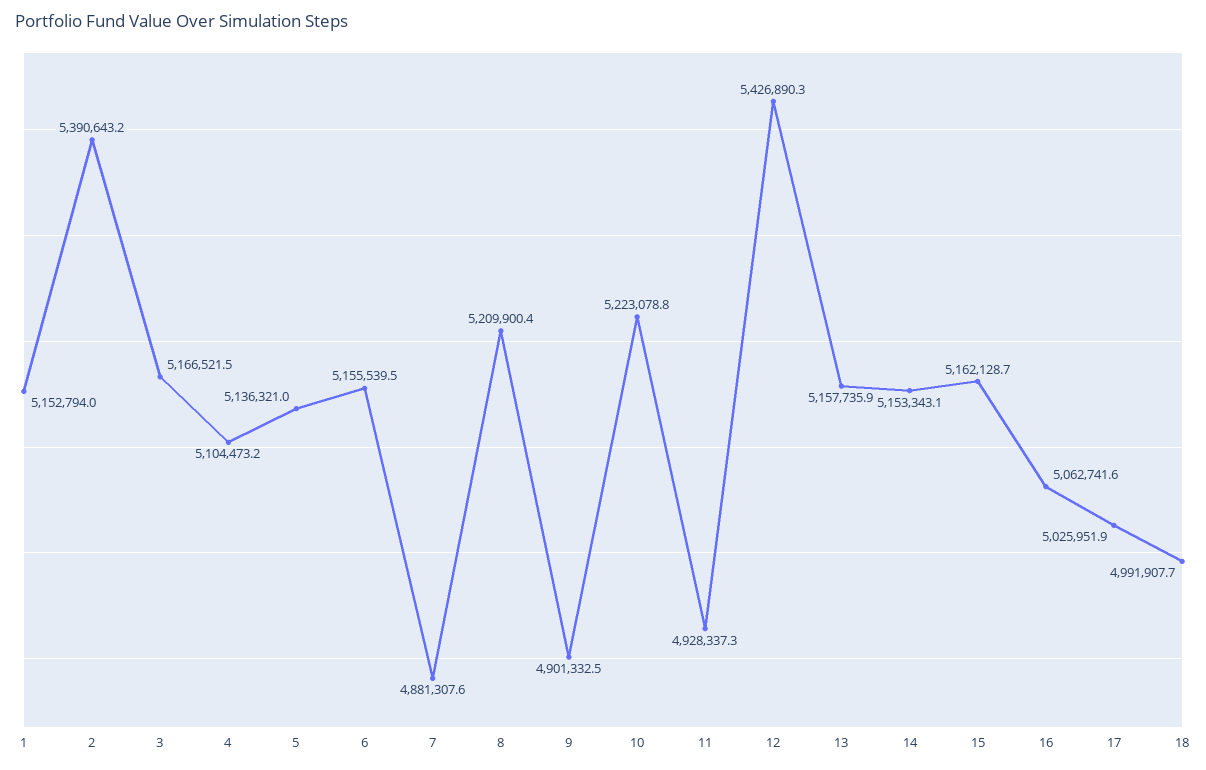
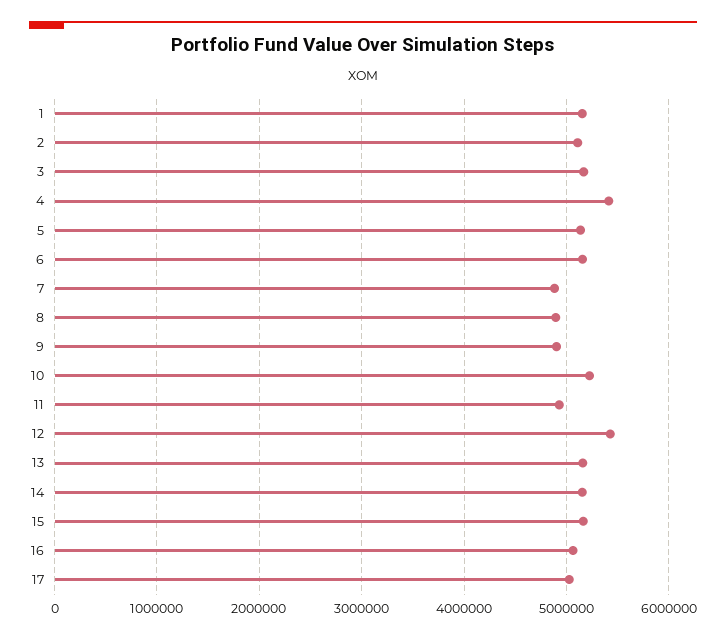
2: 5390643.2 -> 5100000
4: 5104473.2 -> 5400000
8: 5209900.4 -> 4900000
18: 4991907.7 -> none

